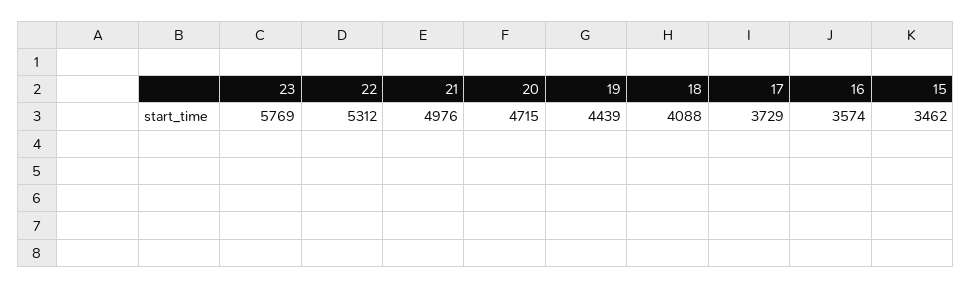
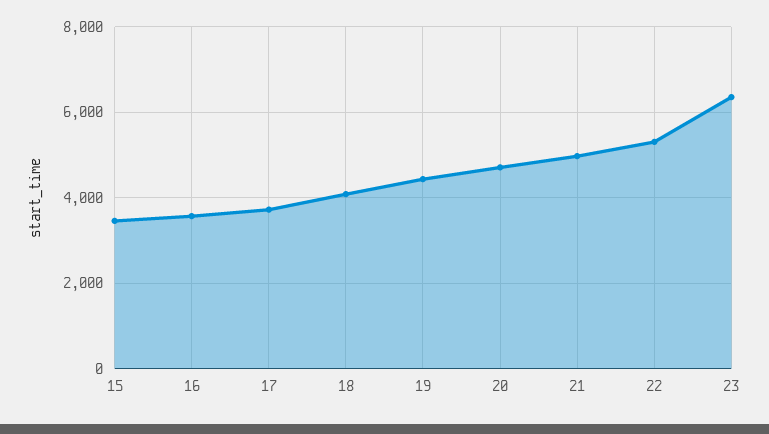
23: 5769 -> 6400

